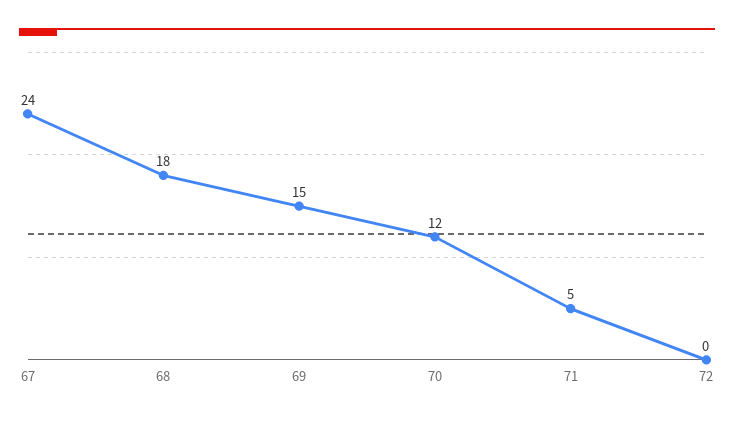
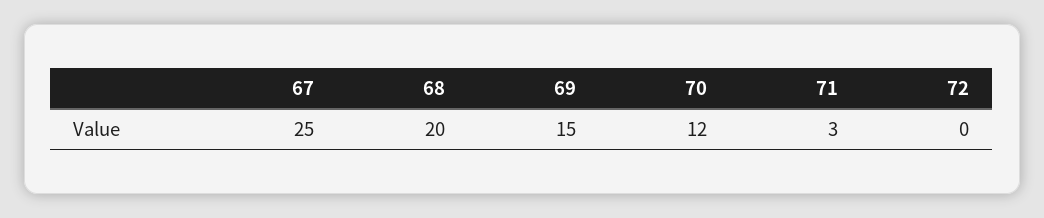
67: 24 -> 25
68: 18 -> 20
71: 5 -> 3

